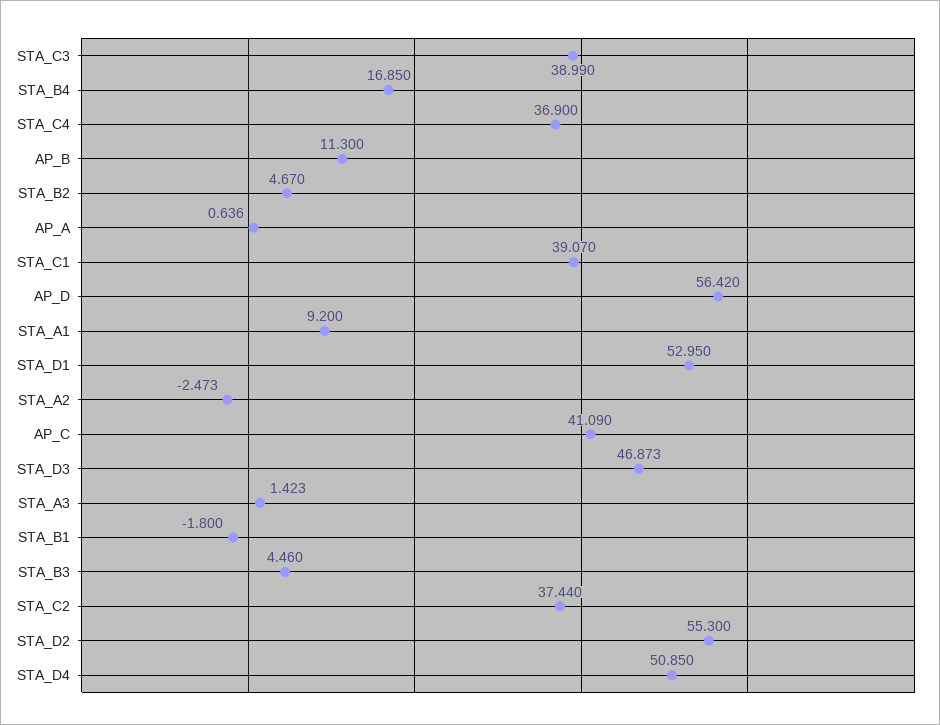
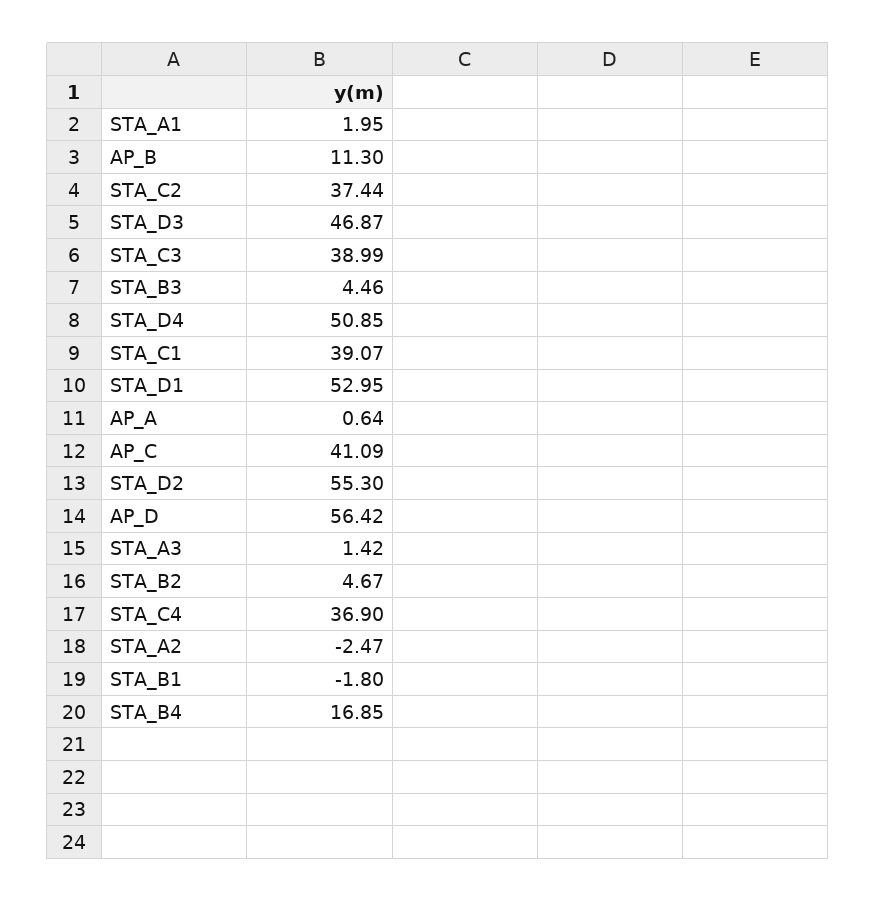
STA_A1: 9.2 -> 1.95

